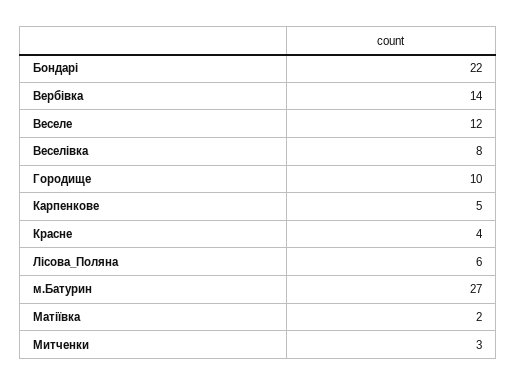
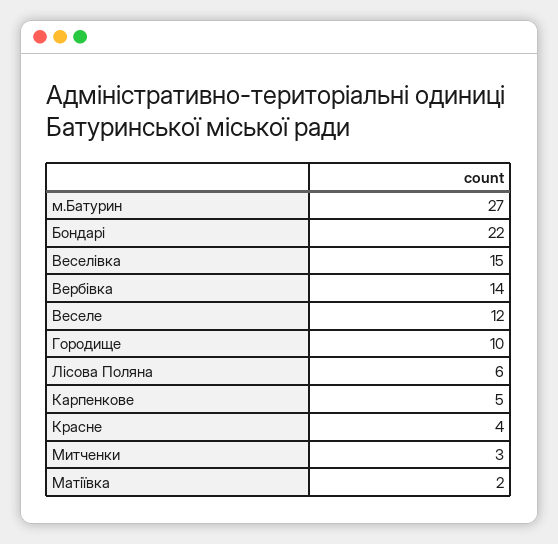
Веселівка: 8 -> 15

